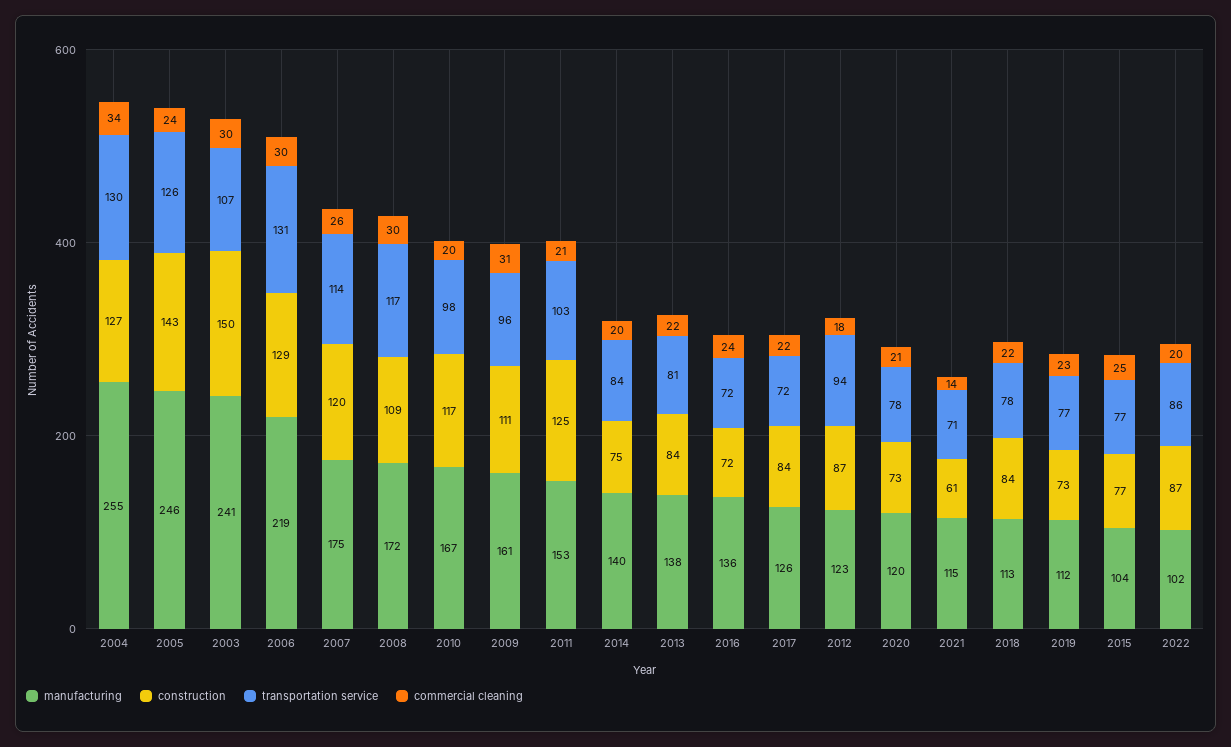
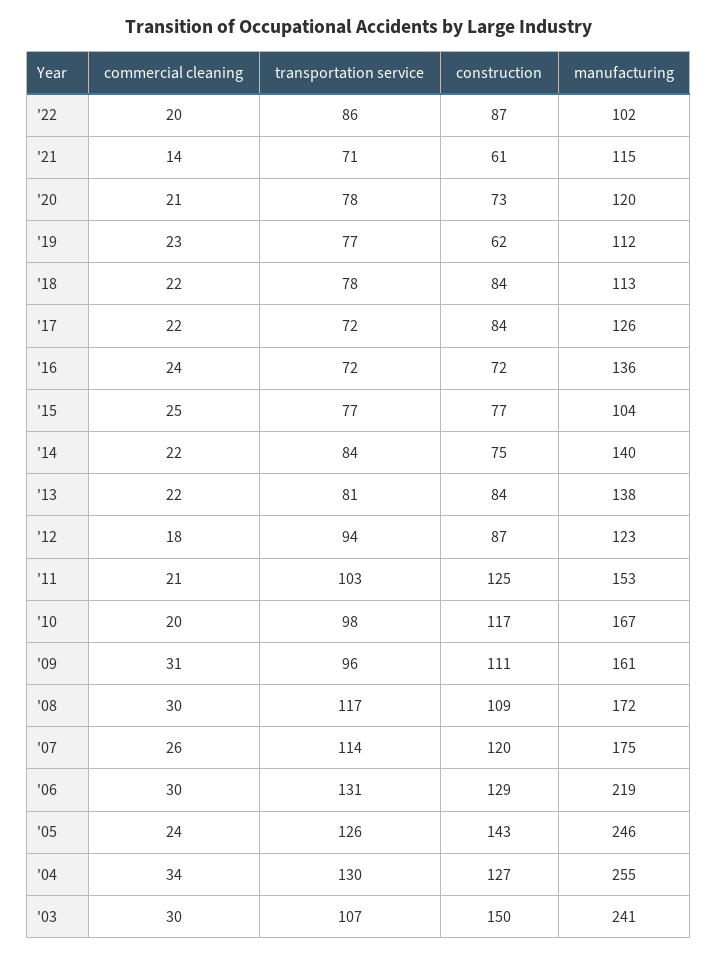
commercial cleaning, 2014: 20 -> 22
construction, 2019: 73 -> 62

